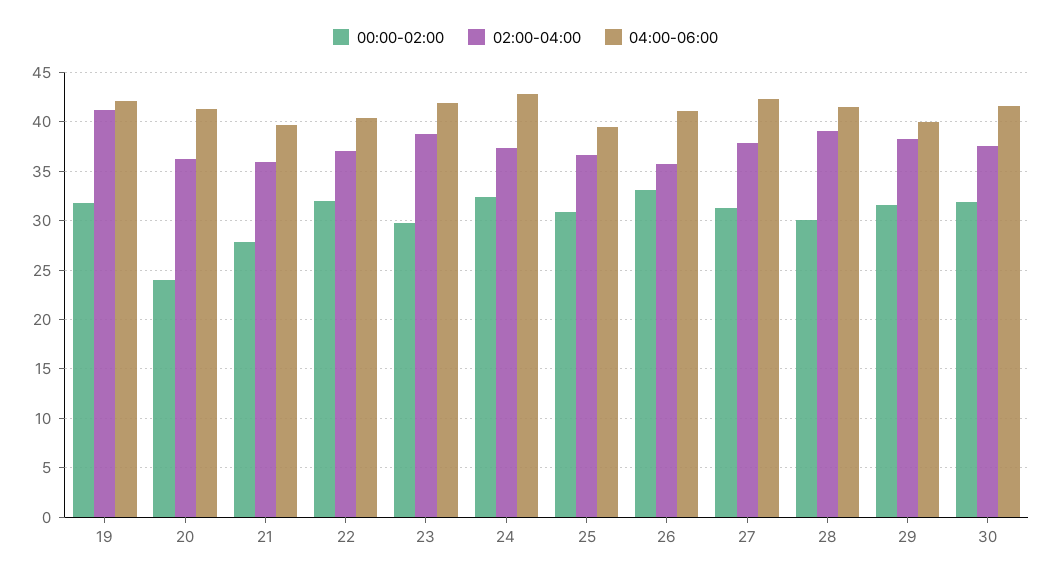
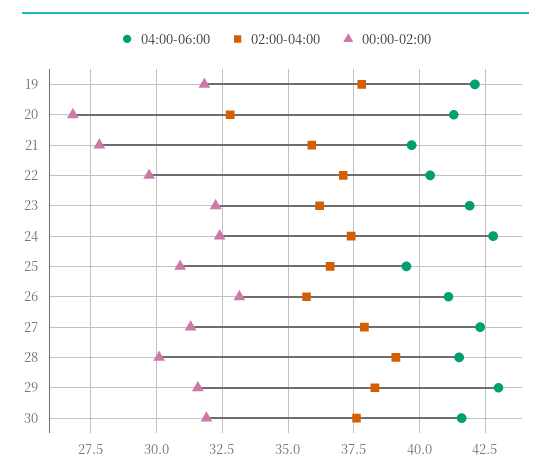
02:00-04:00, 19: 41 -> 37.75
00:00-02:00, 20: 24 -> 26.75
02:00-04:00, 20: 36 -> 32.75
00:00-02:00, 22: 32 -> 29.75
00:00-02:00, 23: 30 -> 32.25
02:00-04:00, 23: 39 -> 36.25
04:00-06:00, 29: 40 -> 43

